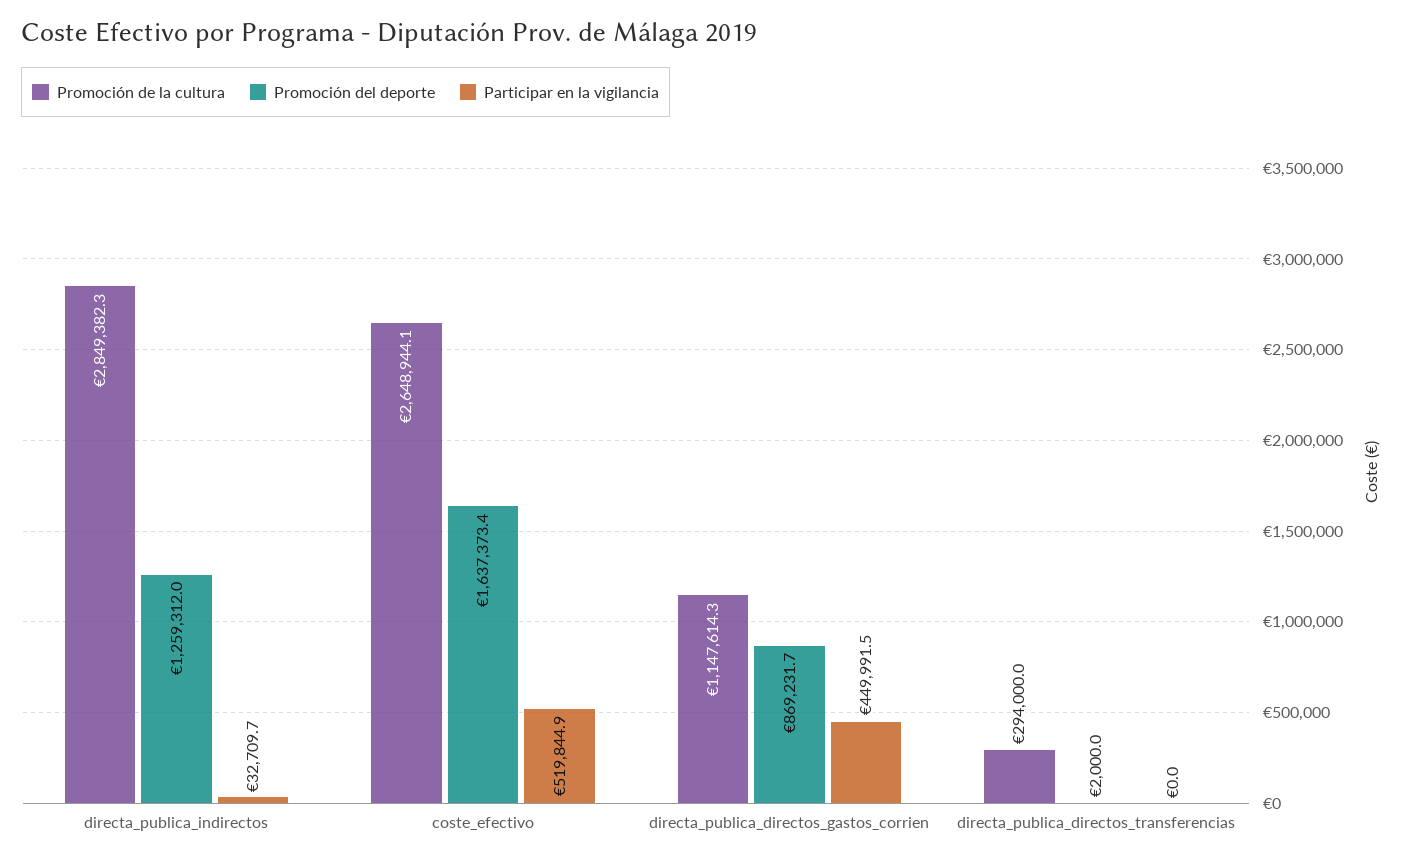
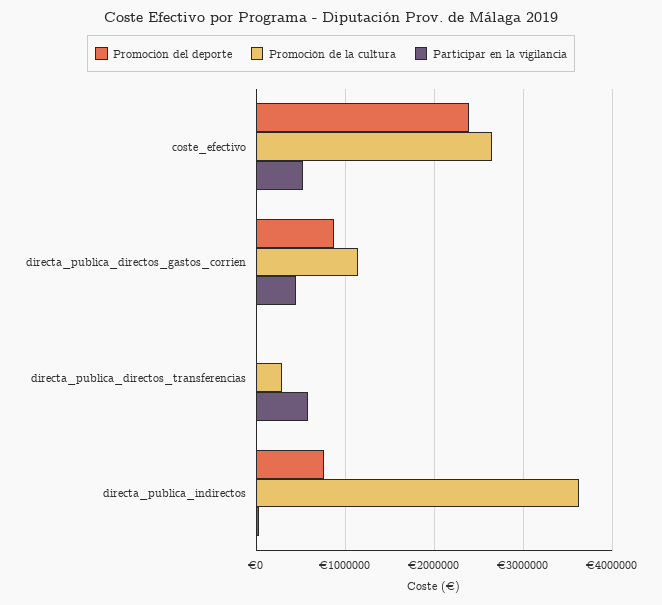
Promoción de la cultura, directa_publica_indirectos: 2849382.3 -> 3600000
Promoción del deporte, directa_publica_indirectos: 1259312 -> 800000
Promoción del deporte, coste_efectivo: 1637373.4 -> 2400000
Participar en la vigilancia, directa_publica_directos_transferencias: 0 -> 600000

